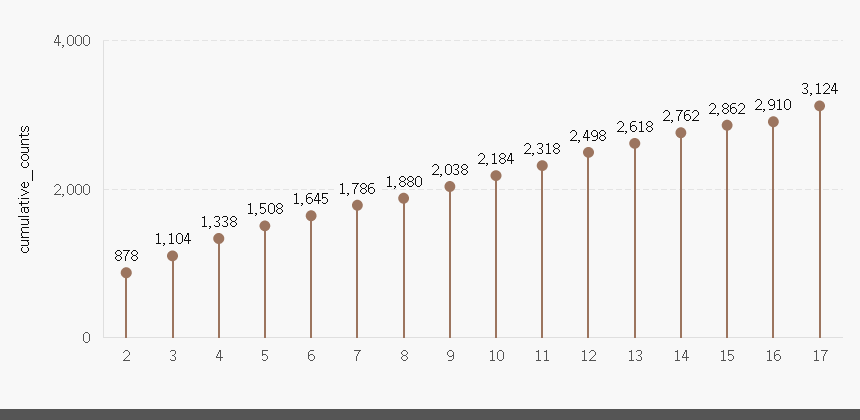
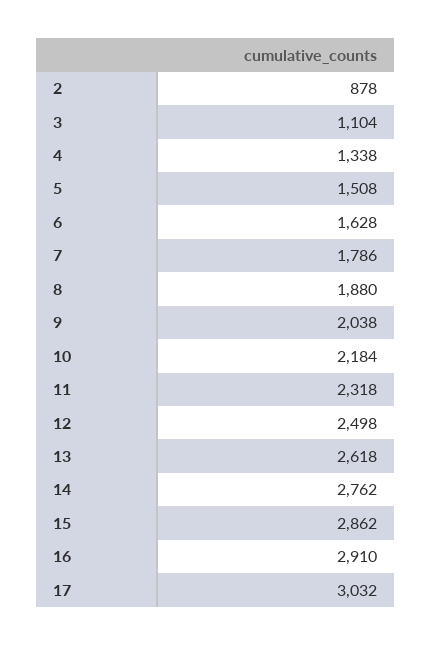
6: 1645 -> 1628
17: 3124 -> 3032

